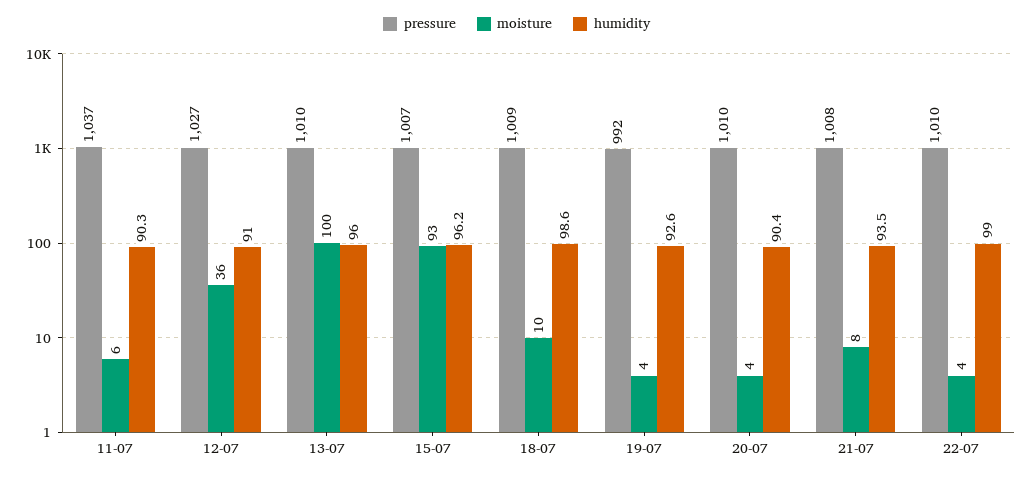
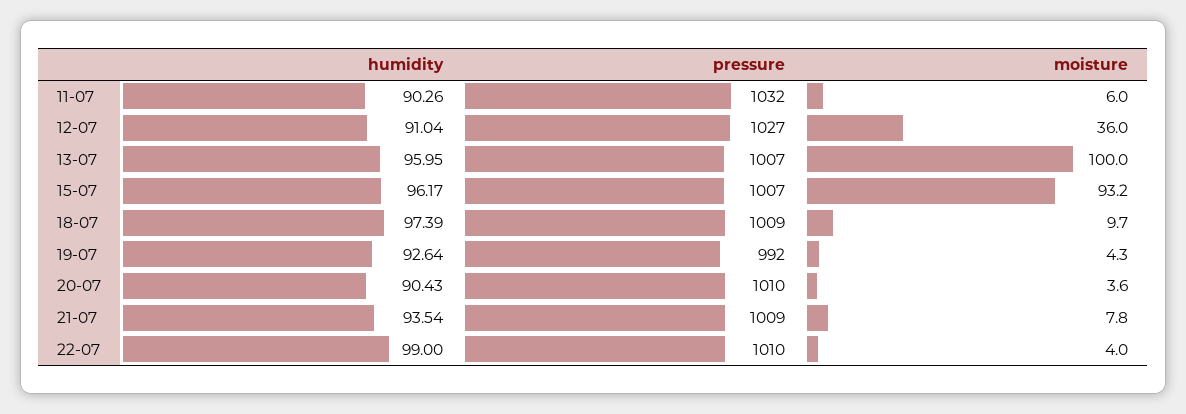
pressure, 11-07: 1037 -> 1032
pressure, 13-07: 1010 -> 1007
humidity, 18-07: 98.6 -> 97.39
pressure, 21-07: 1008 -> 1009

